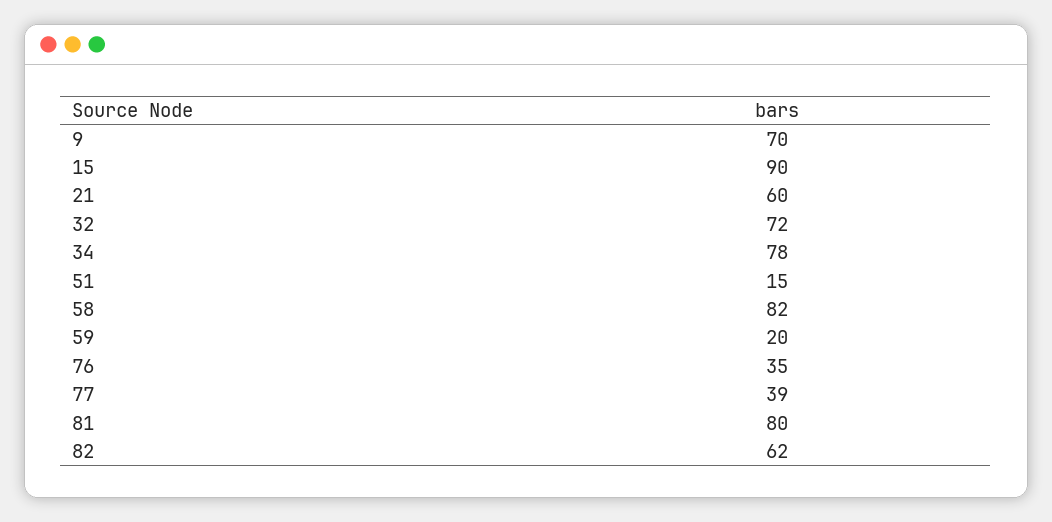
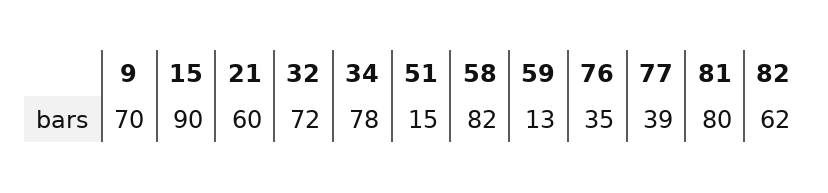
59: 20 -> 13

